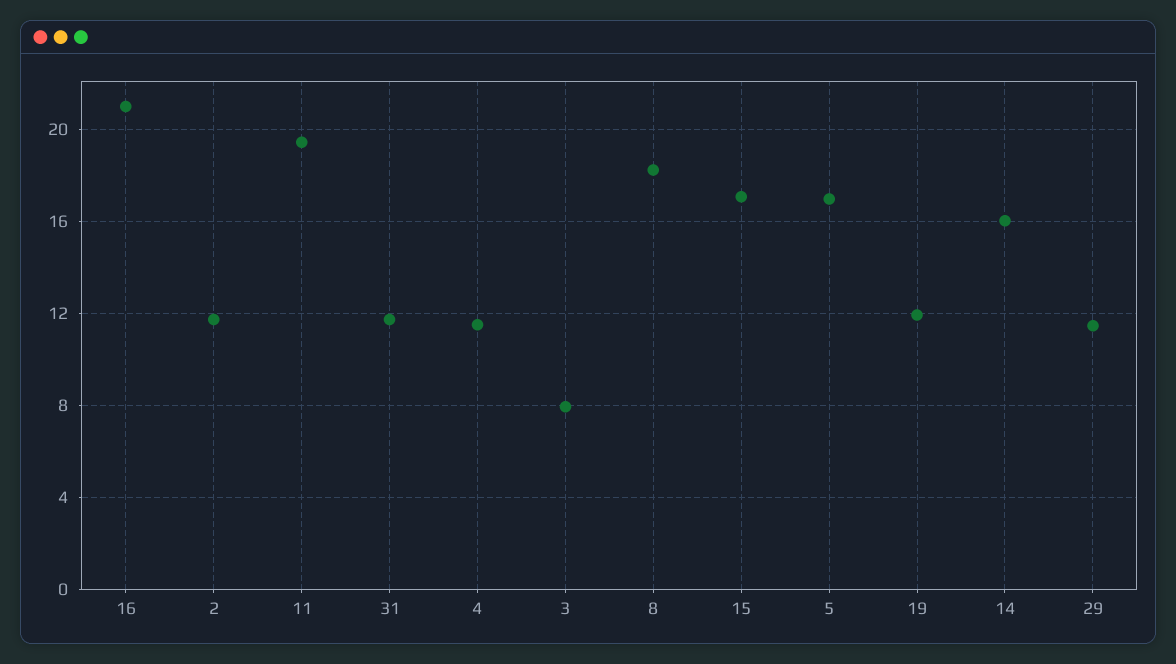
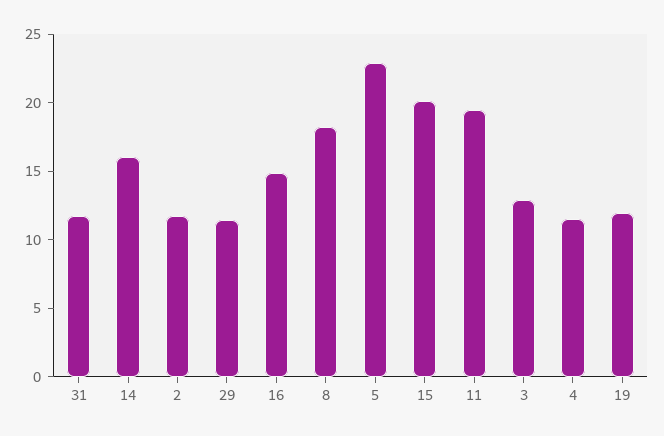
16: 21 -> 15
3: 8 -> 13
15: 17 -> 20
5: 17 -> 23

